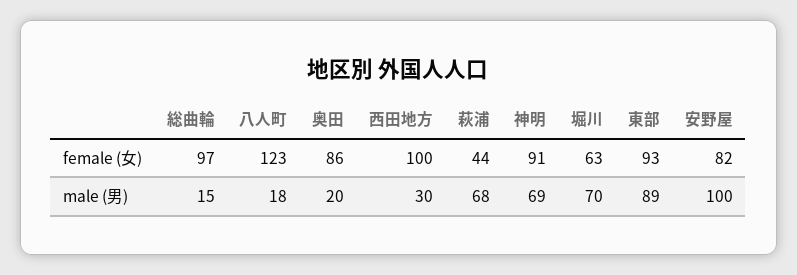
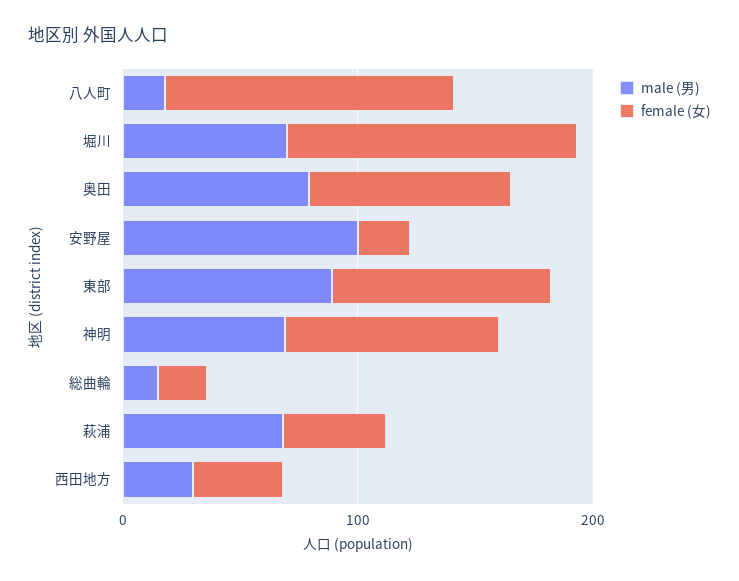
female (女), 総曲輪: 97 -> 20
female (女), 西田地方: 100 -> 40
female (女), 堀川: 63 -> 120
female (女), 安野屋: 82 -> 20
male (男), 奥田: 20 -> 80

